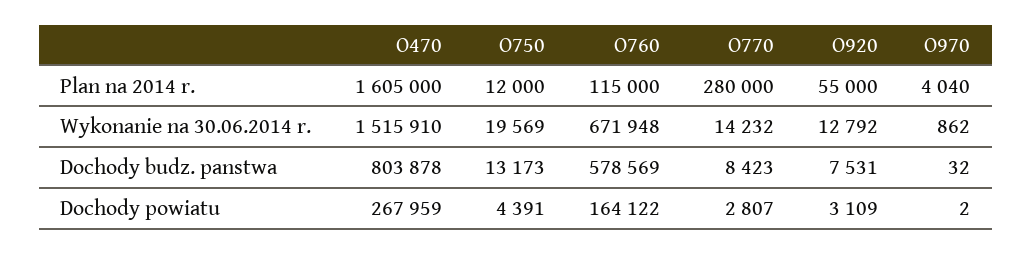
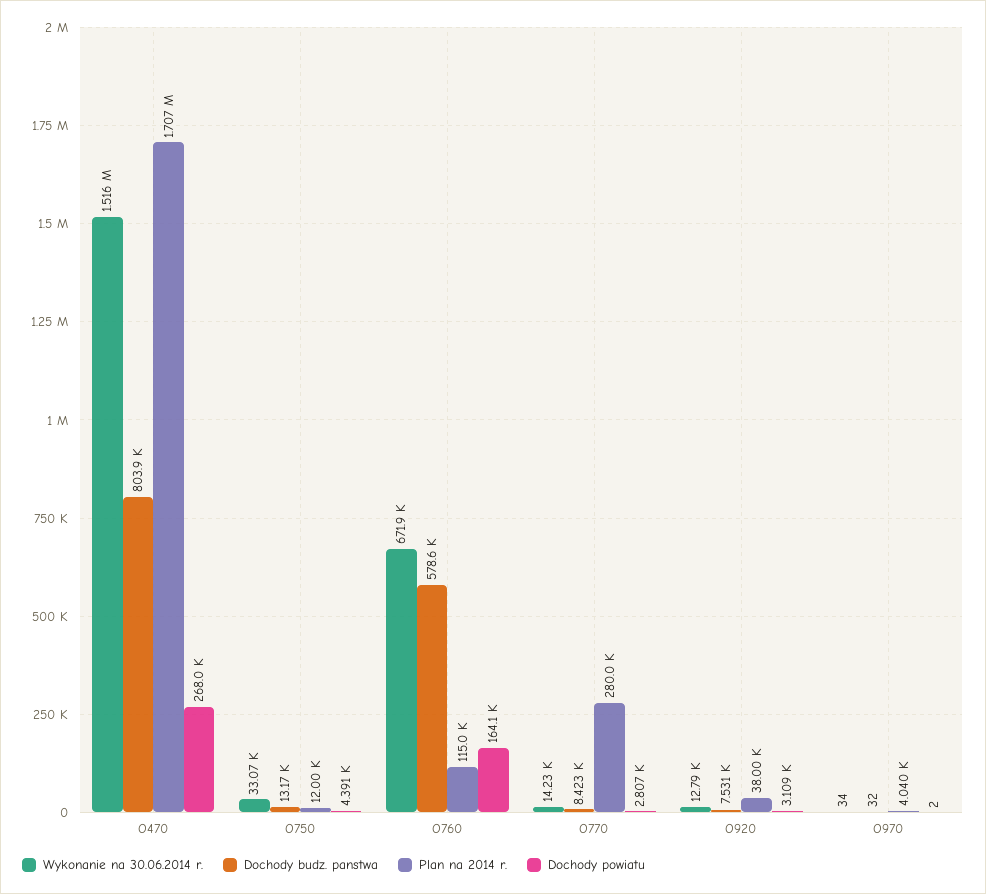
Plan na 2014 r., O470: 1605000 -> 1707000
Plan na 2014 r., O920: 55000 -> 38000
Wykonanie na 30.06.2014 r., O750: 19569 -> 33070
Wykonanie na 30.06.2014 r., O970: 862 -> 34

